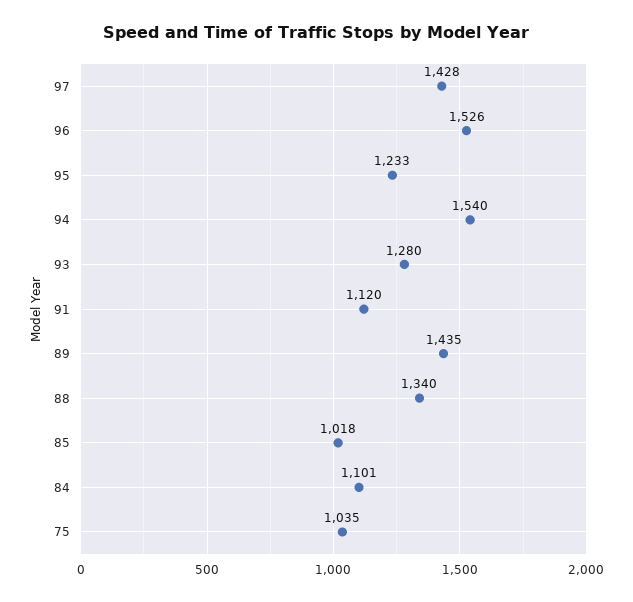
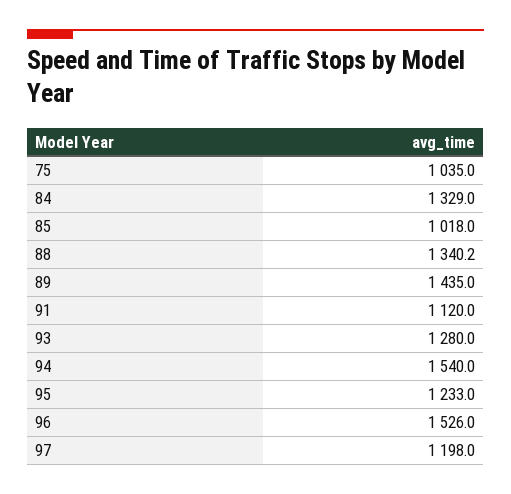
97: 1428 -> 1198
84: 1101 -> 1329

